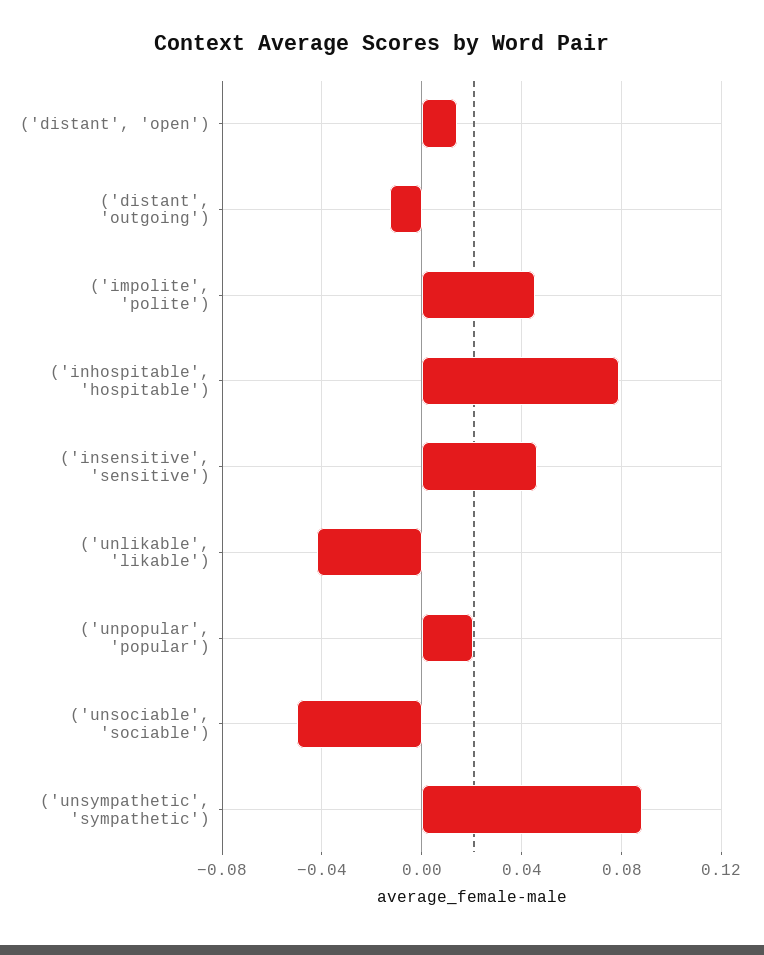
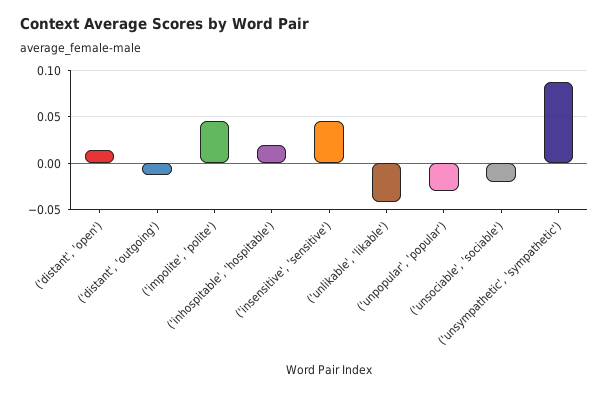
('inhospitable', 'hospitable'): 0.08 -> 0.02
('unpopular', 'popular'): 0.02 -> -0.03
('unsociable', 'sociable'): -0.05 -> -0.02

